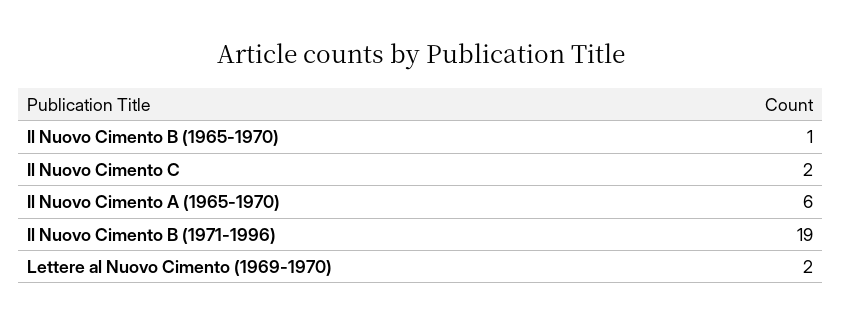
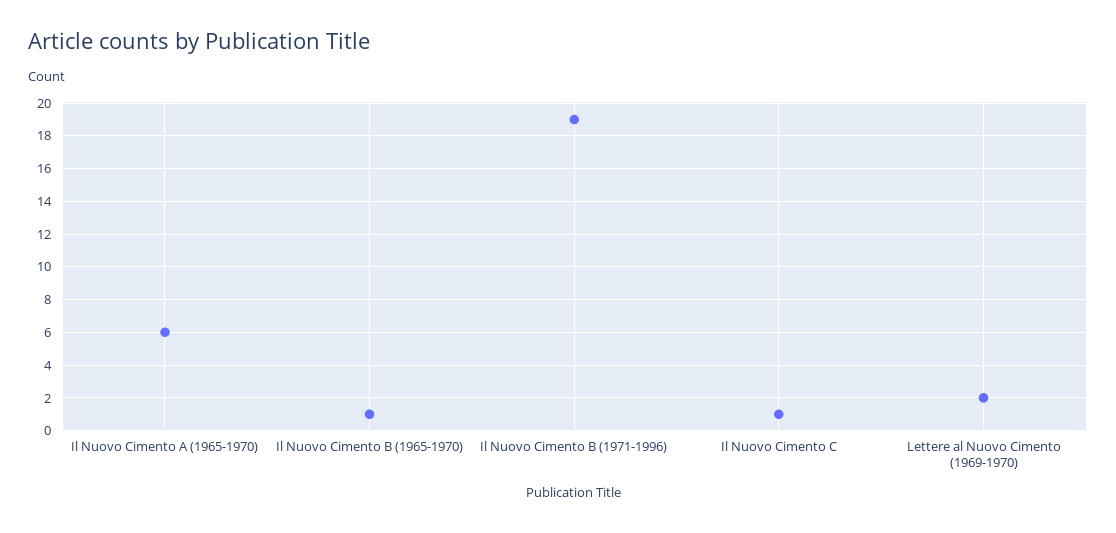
Il Nuovo Cimento C: 2 -> 1

